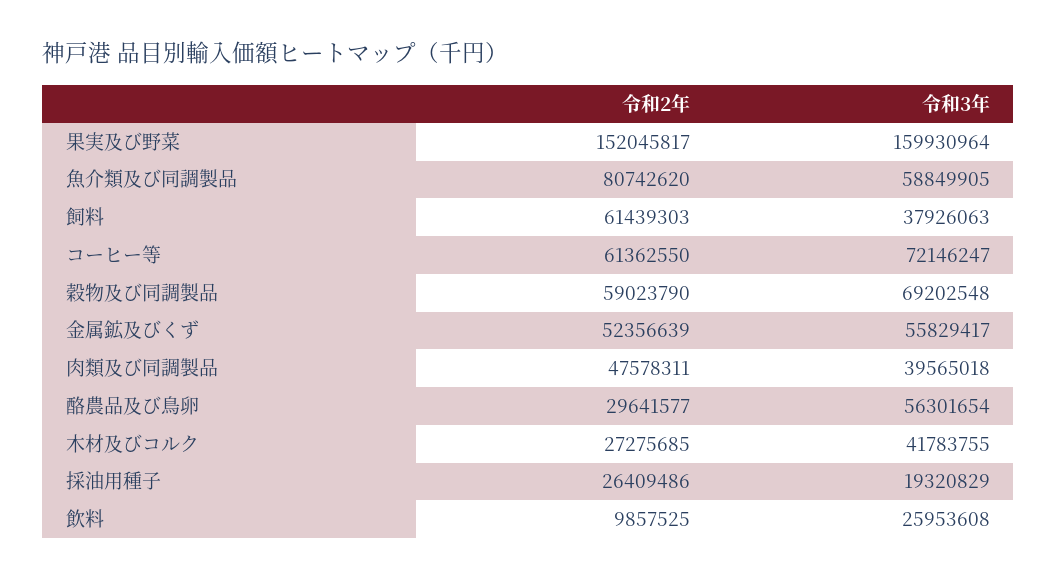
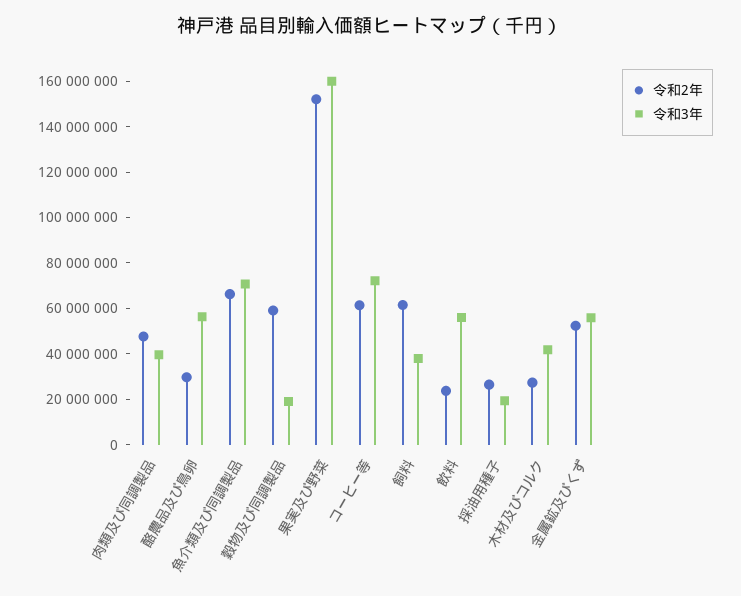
令和2年, 魚介類及び同調製品: 80742620 -> 65000000
令和3年, 魚介類及び同調製品: 58849905 -> 70000000
令和3年, 穀物及び同調製品: 69202548 -> 20000000
令和2年, 飲料: 9857525 -> 25000000
令和3年, 飲料: 25953608 -> 55000000

